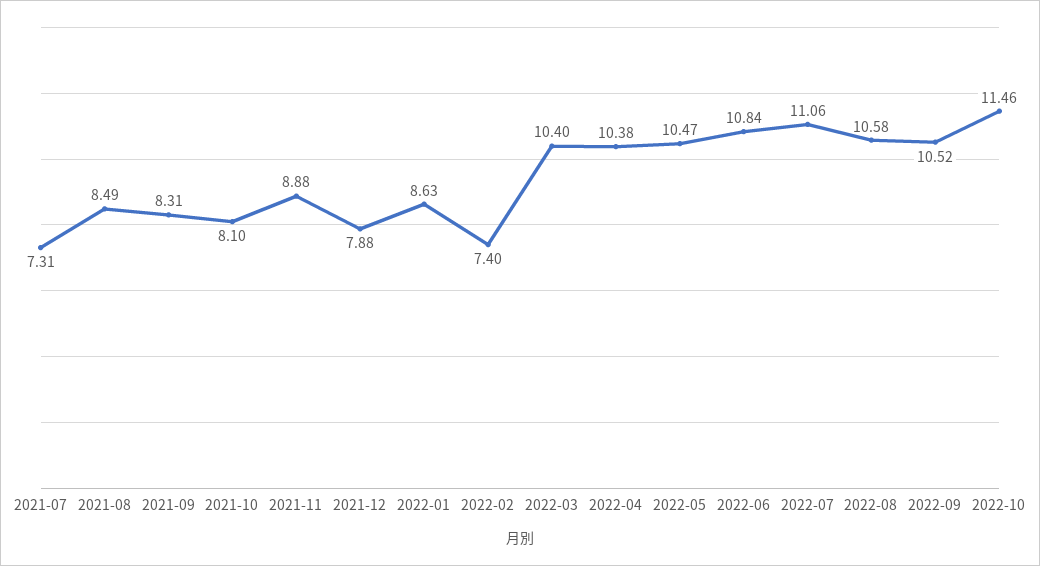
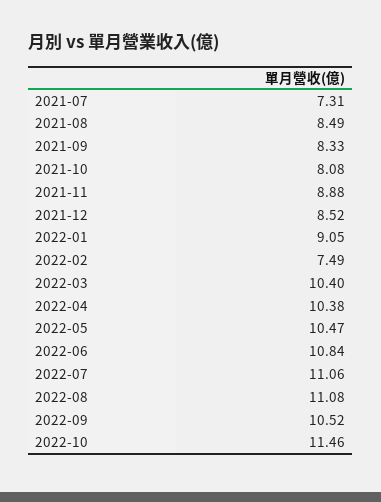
2021-09: 8.31 -> 8.33
2021-10: 8.1 -> 8.08
2021-12: 7.88 -> 8.52
2022-01: 8.63 -> 9.05
2022-02: 7.4 -> 7.49
2022-08: 10.58 -> 11.08

